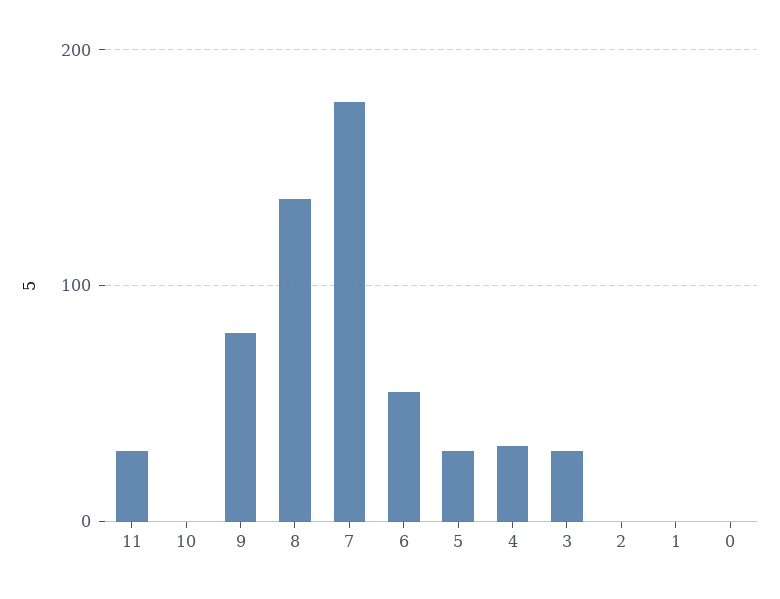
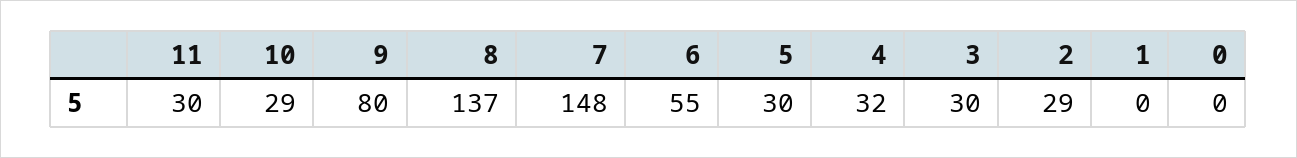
10: 0 -> 29
7: 180 -> 148
2: 0 -> 29

